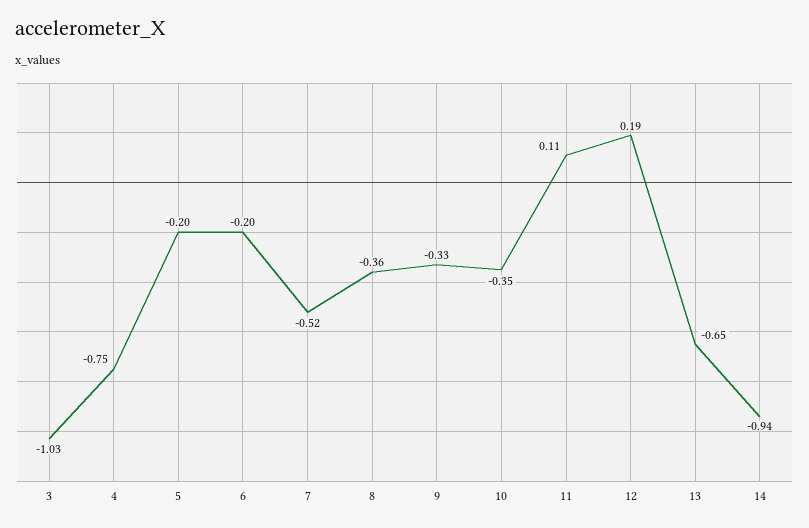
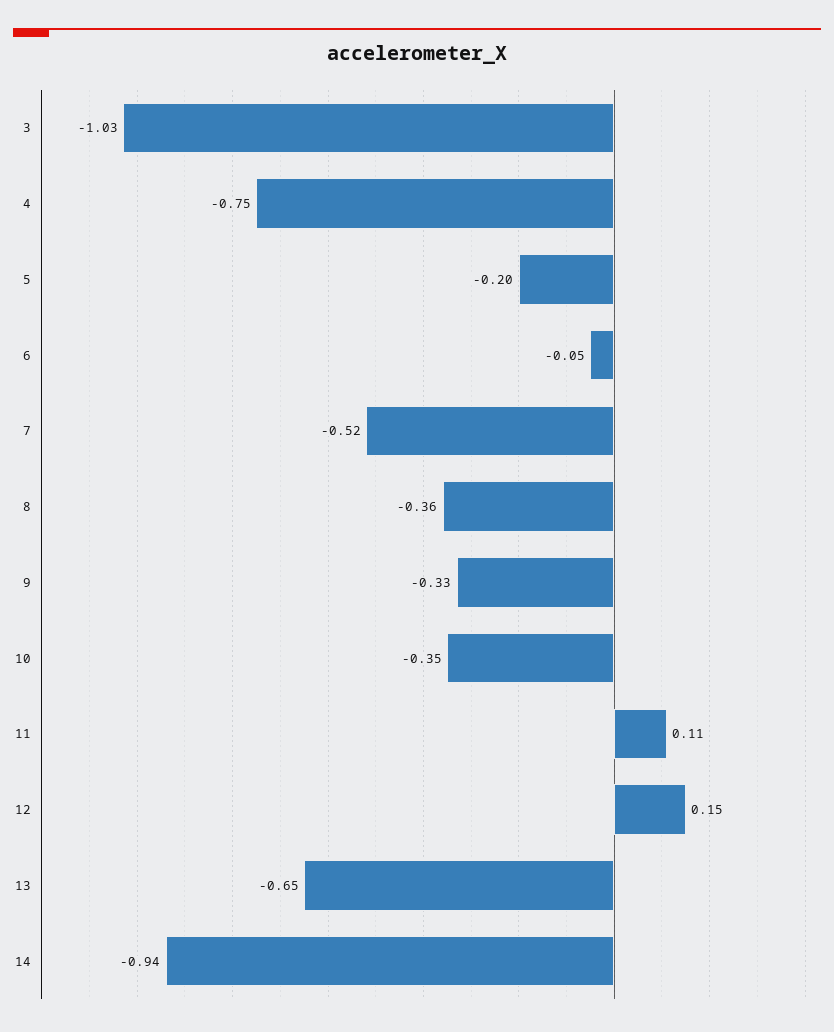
6: -0.2 -> -0.05
12: 0.19 -> 0.15

